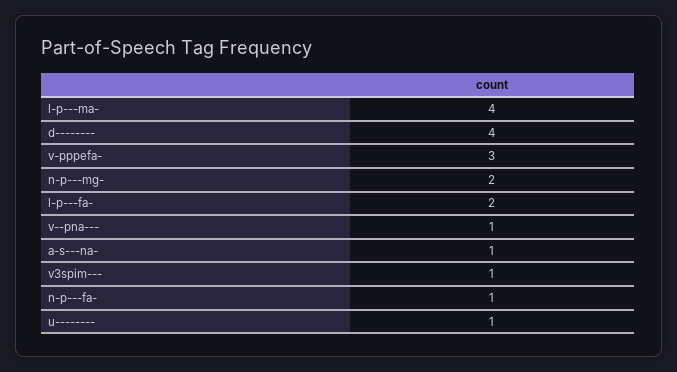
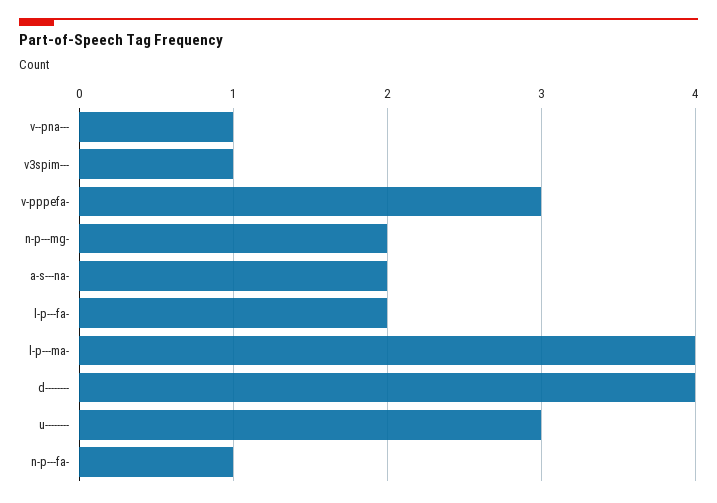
a-s---na-: 1 -> 2
u--------: 1 -> 3

